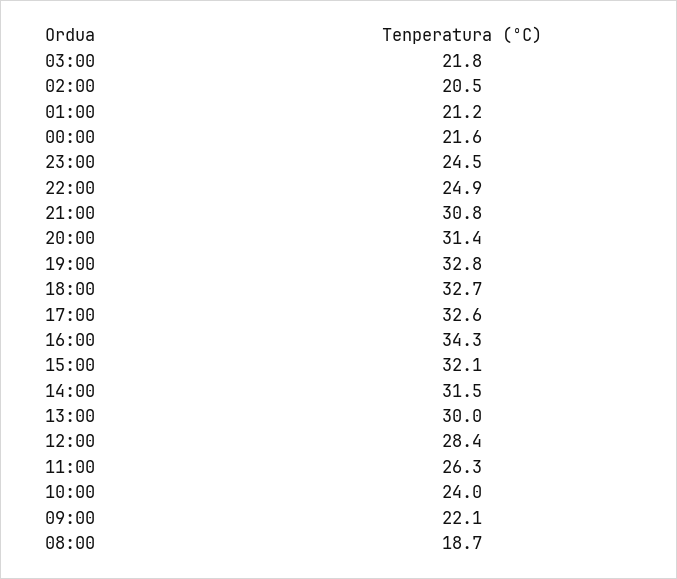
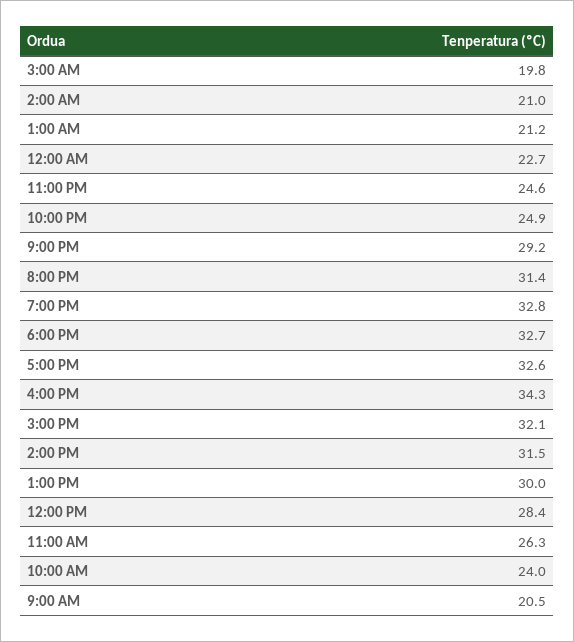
03:00: 21.8 -> 19.8
02:00: 20.5 -> 21
00:00: 21.6 -> 22.7
23:00: 24.5 -> 24.6
21:00: 30.8 -> 29.2
09:00: 22.1 -> 20.5
08:00: 18.7 -> none

